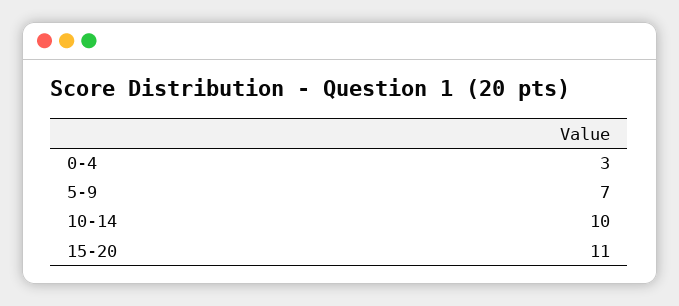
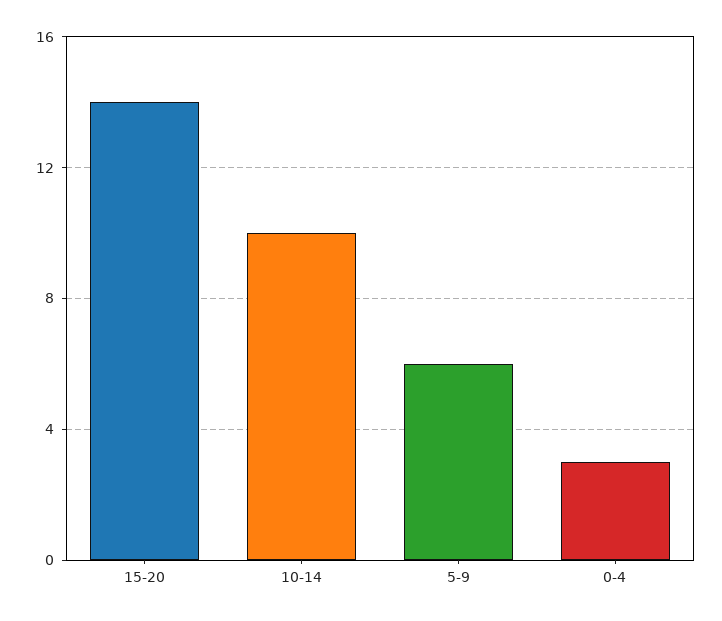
5-9: 7 -> 6
15-20: 11 -> 14

